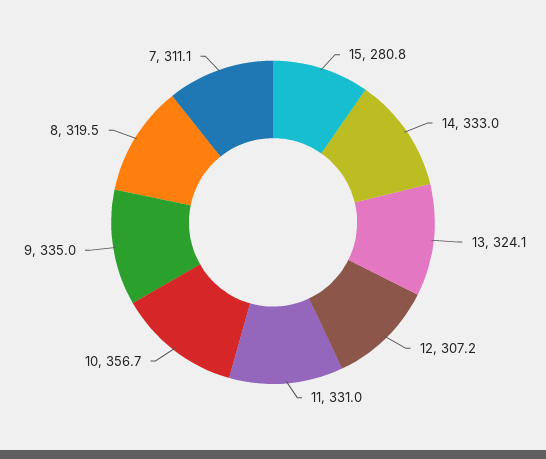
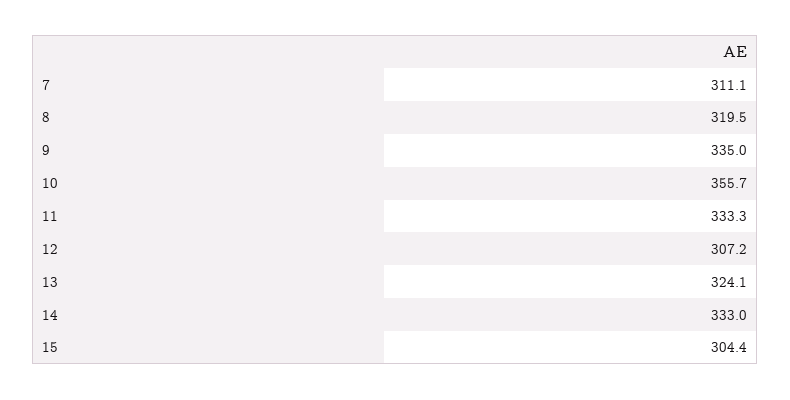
15: 280.8 -> 304.4
11: 331 -> 333.3
10: 356.7 -> 355.7

